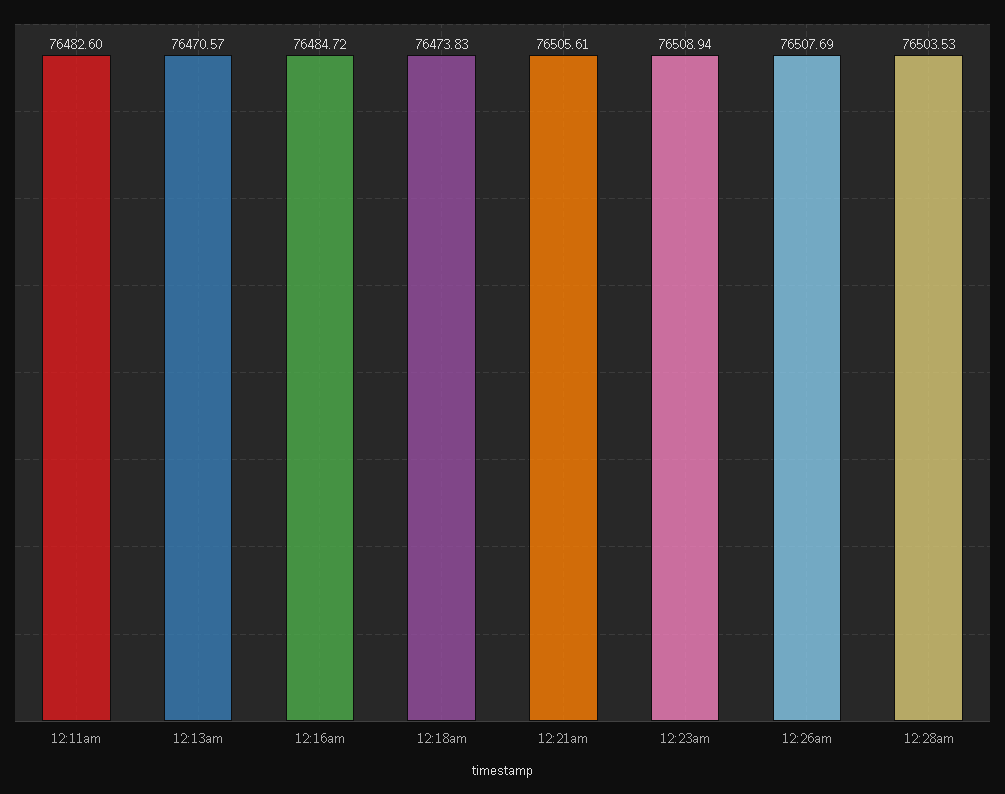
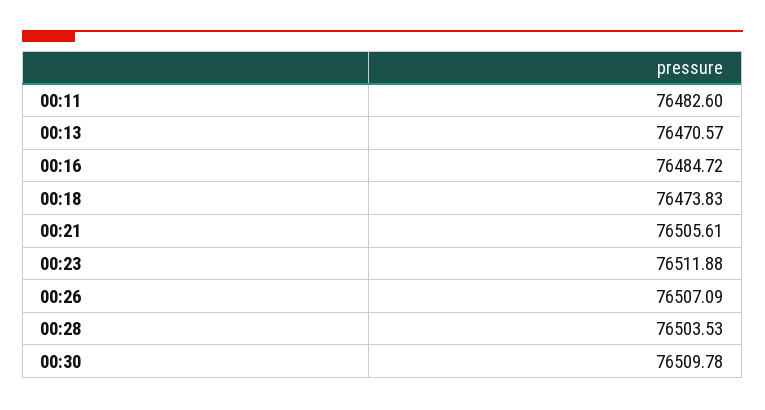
12:23am: 76508.94 -> 76511.88
12:26am: 76507.69 -> 76507.09
00:30: none -> 76509.78

